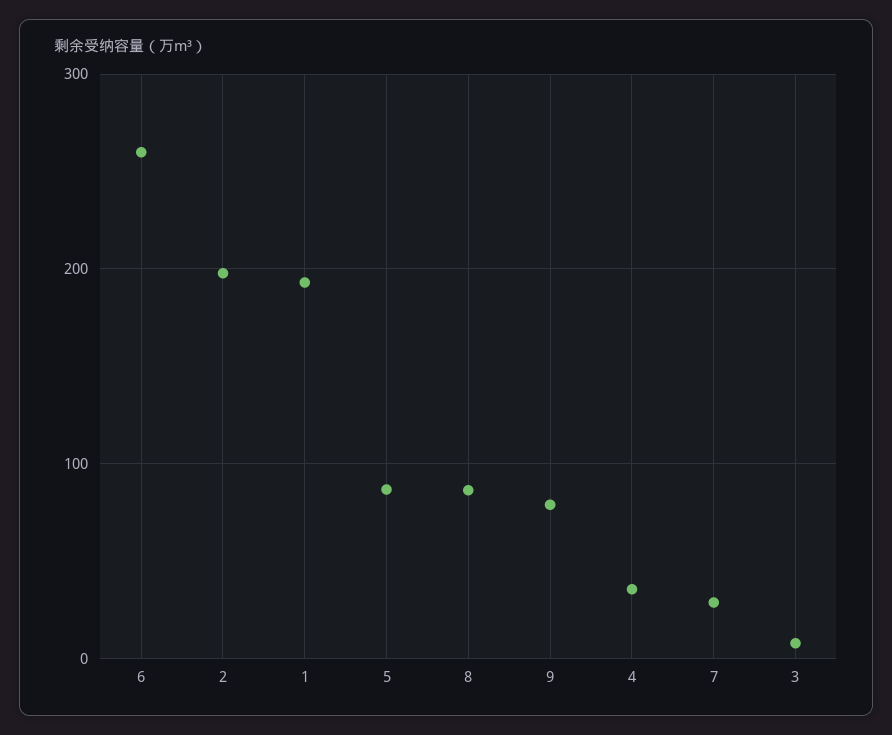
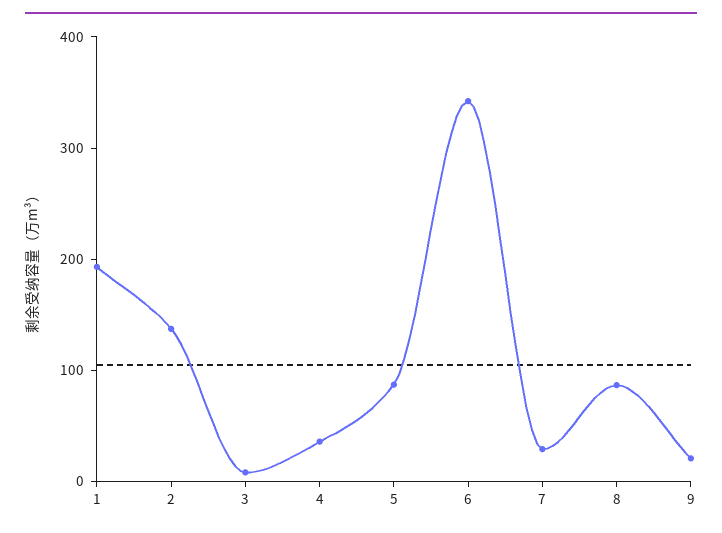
6: 260 -> 340
2: 200 -> 140
9: 80 -> 20

